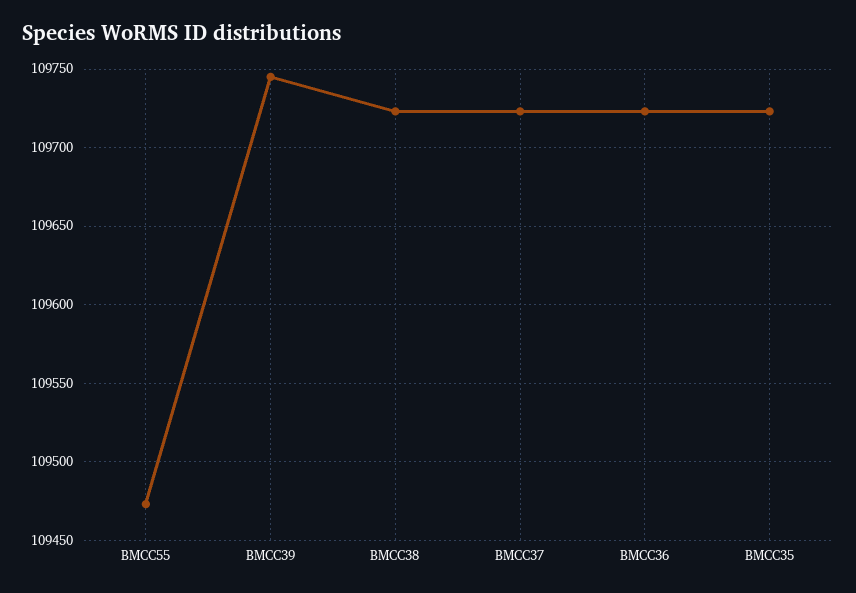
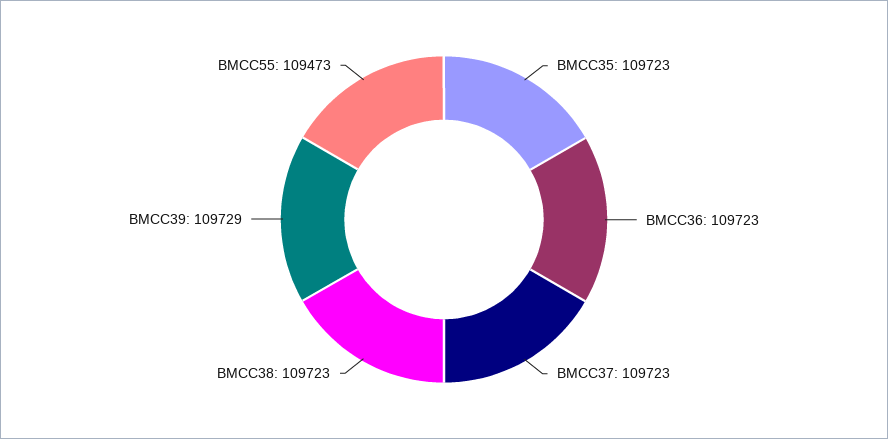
BMCC39: 109745 -> 109729

